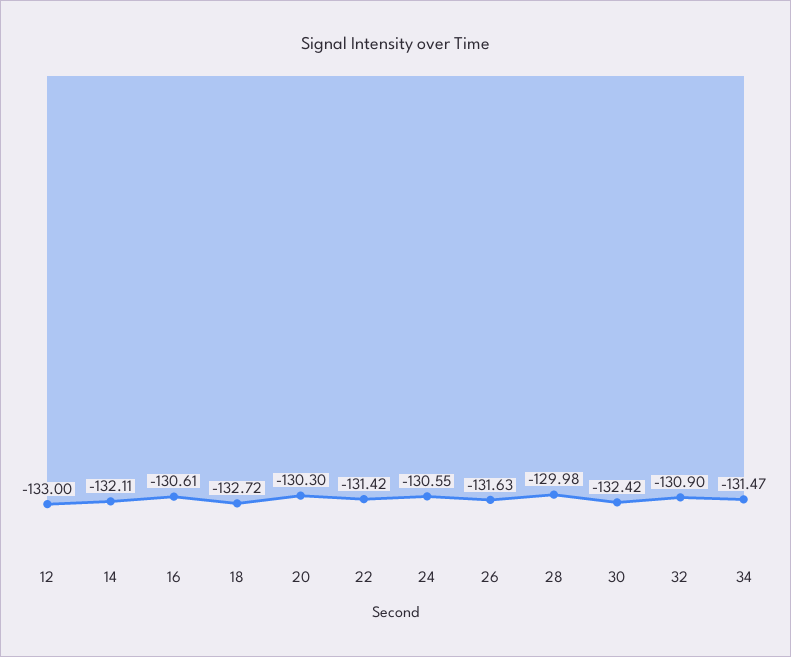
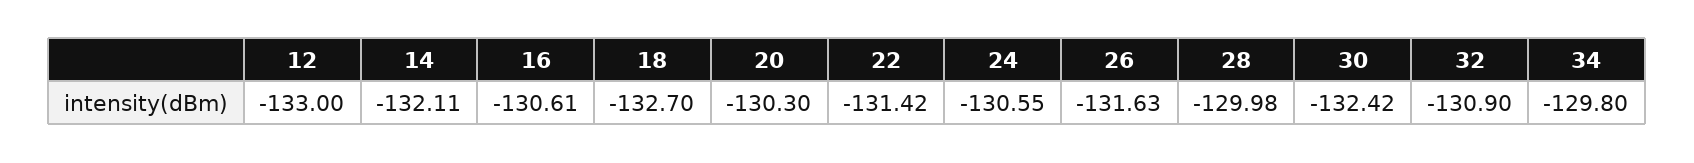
18: -132.72 -> -132.7
34: -131.47 -> -129.8

